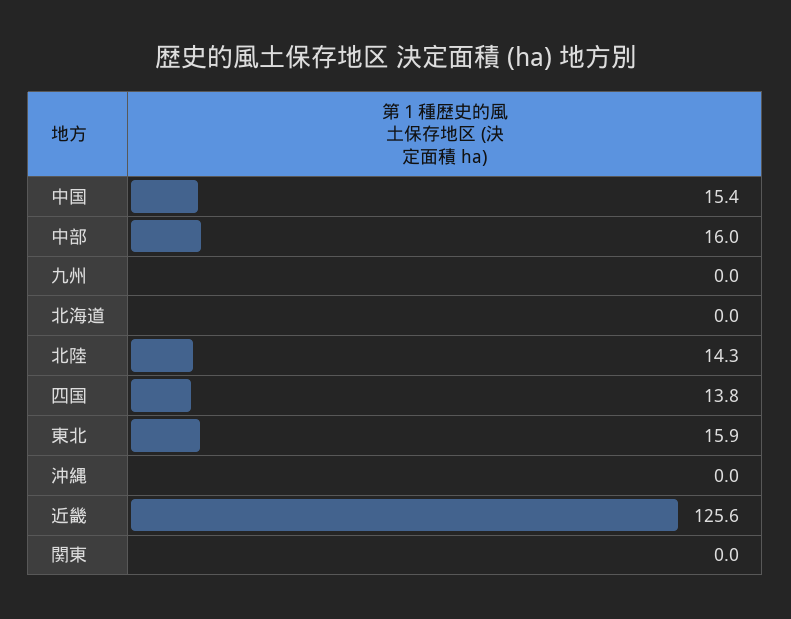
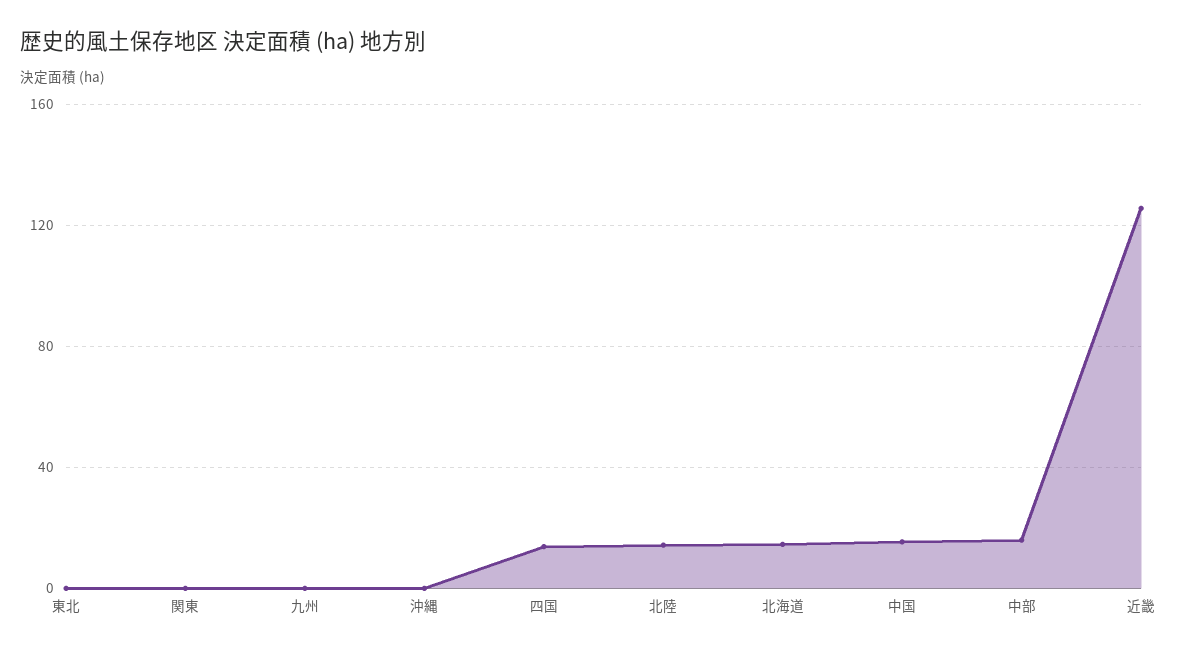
北海道: 0 -> 15
東北: 15.9 -> 0

